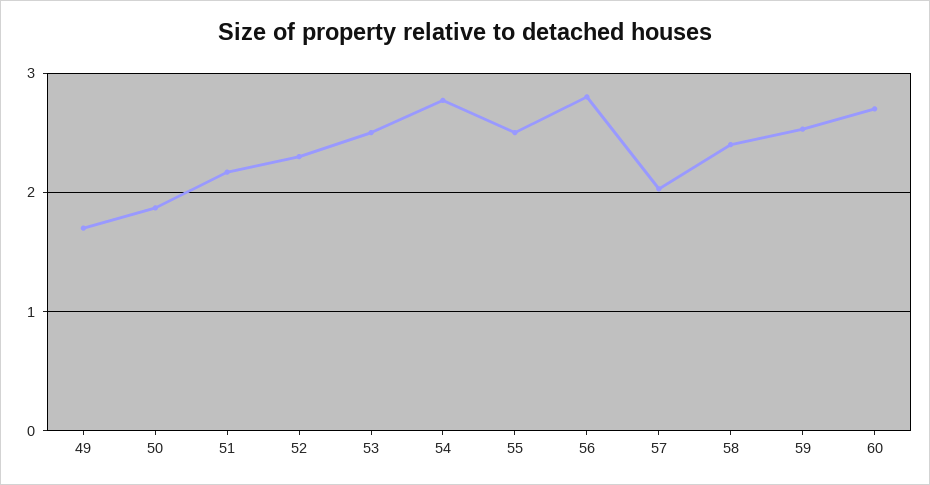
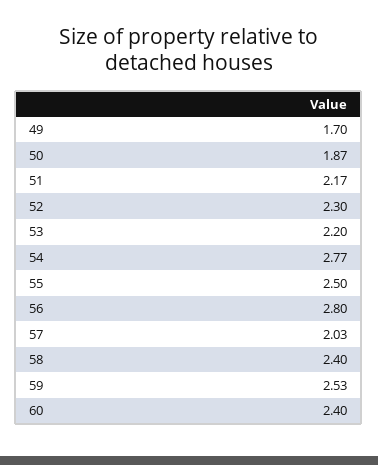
53: 2.5 -> 2.2
60: 2.7 -> 2.4

